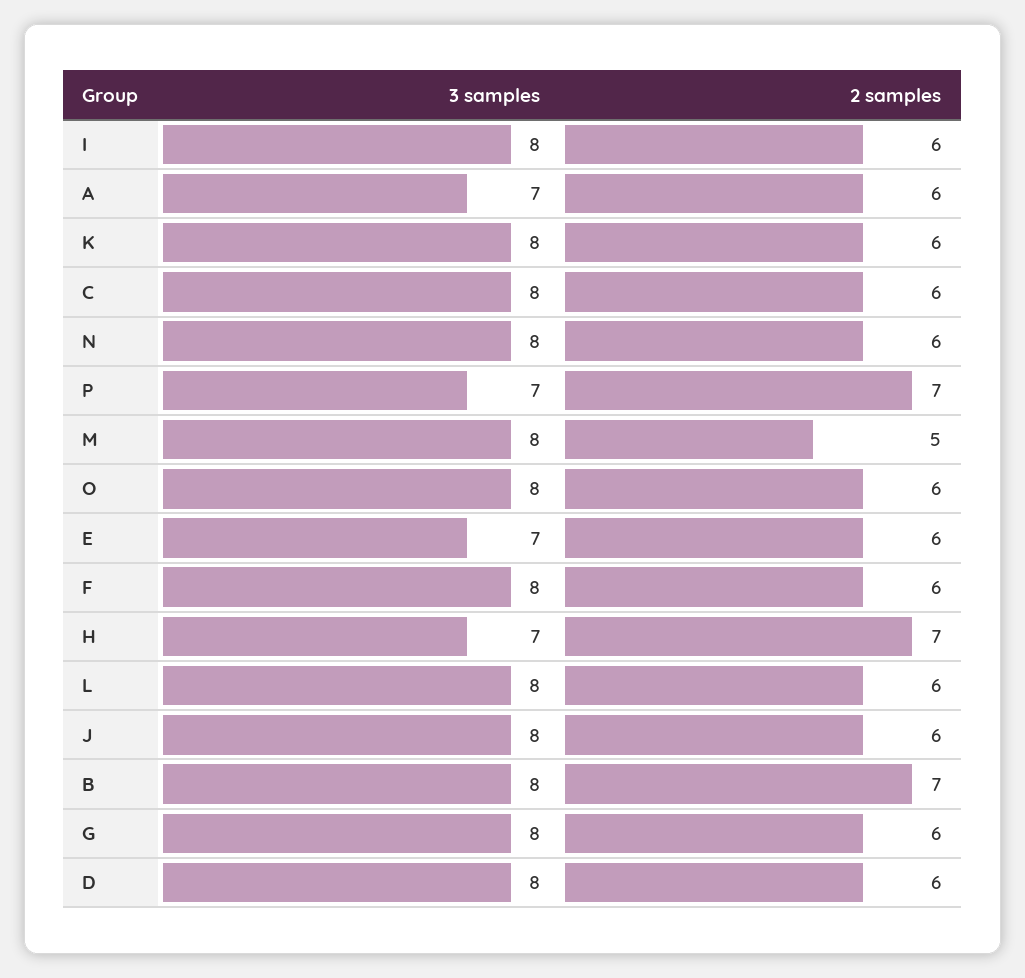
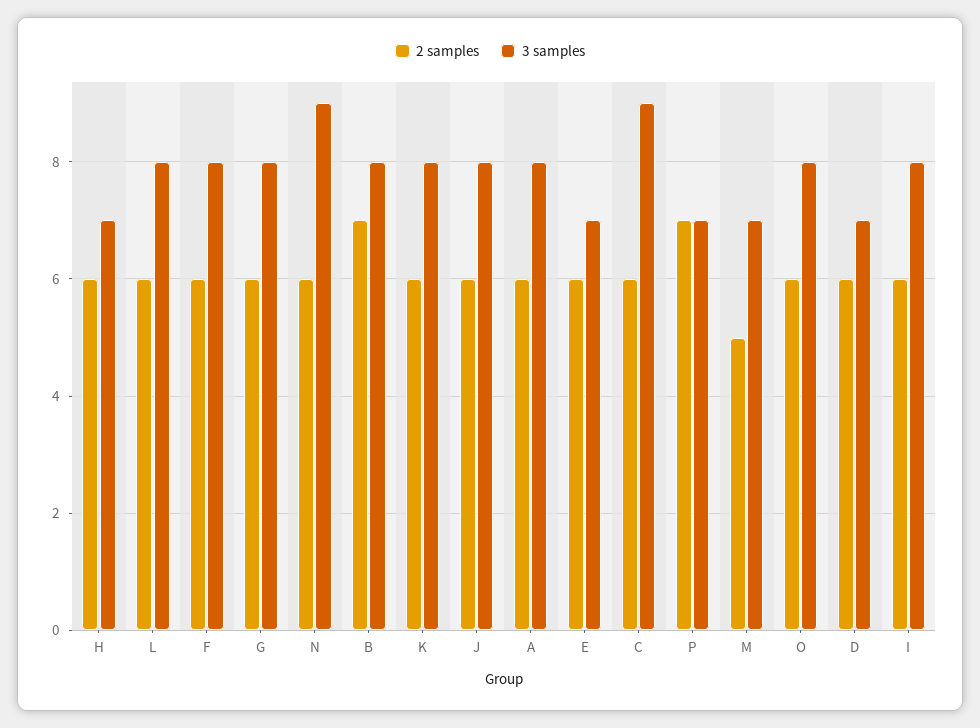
3 samples, A: 7 -> 8
3 samples, C: 8 -> 9
3 samples, N: 8 -> 9
3 samples, M: 8 -> 7
2 samples, H: 7 -> 6
3 samples, D: 8 -> 7

